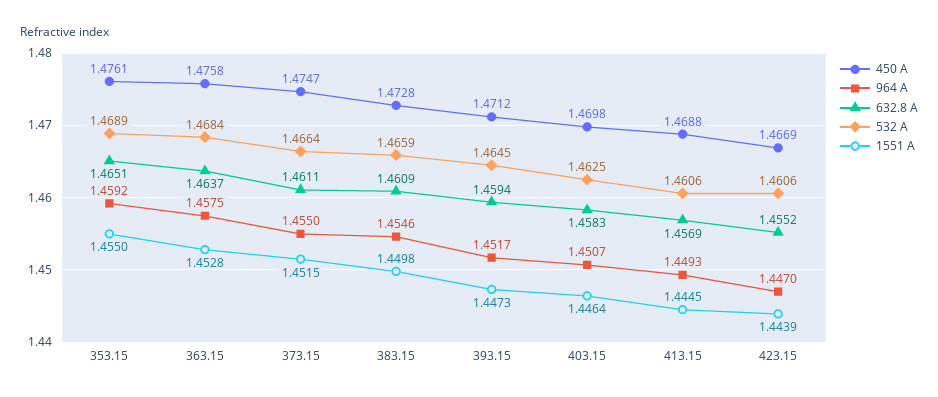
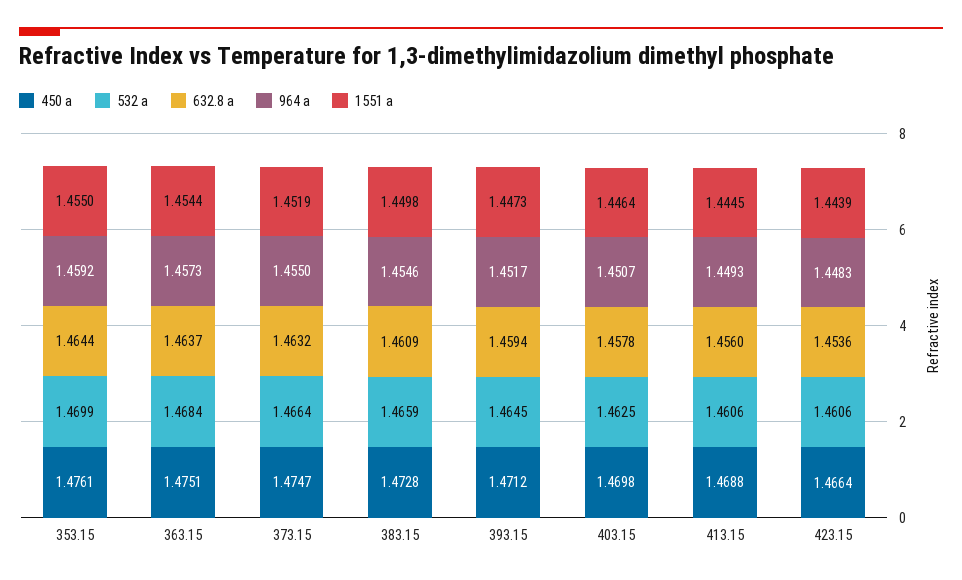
632.8 A, 353.15: 1.4651 -> 1.4644
532 A, 353.15: 1.4689 -> 1.4699
450 A, 363.15: 1.4758 -> 1.4751
964 A, 363.15: 1.4575 -> 1.4573
1551 A, 363.15: 1.4528 -> 1.4544
632.8 A, 373.15: 1.4611 -> 1.4632
1551 A, 373.15: 1.4515 -> 1.4519
632.8 A, 403.15: 1.4583 -> 1.4578
632.8 A, 413.15: 1.4569 -> 1.456
450 A, 423.15: 1.4669 -> 1.4664
964 A, 423.15: 1.447 -> 1.4483
632.8 A, 423.15: 1.4552 -> 1.4536

